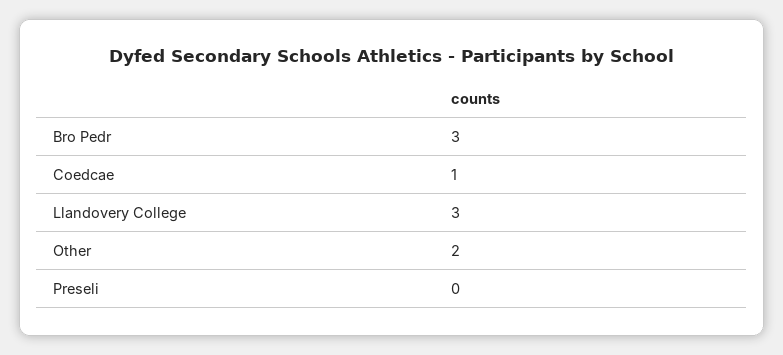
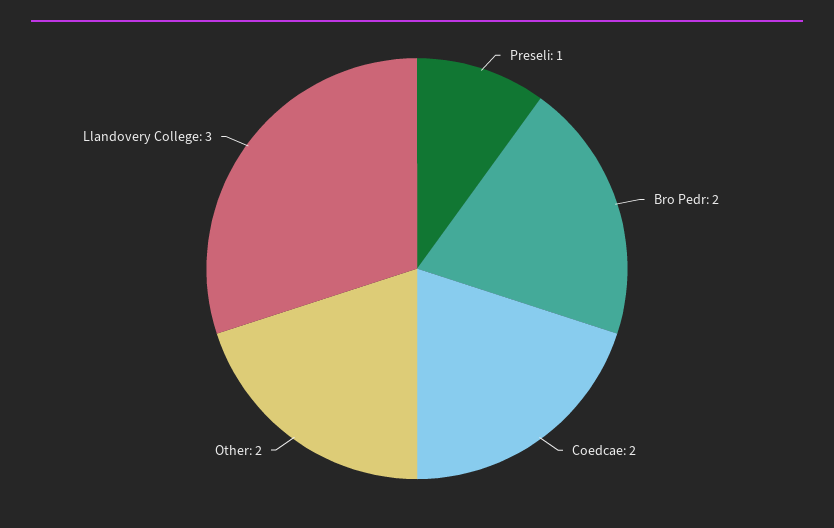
Bro Pedr: 3 -> 2
Coedcae: 1 -> 2
Preseli: 0 -> 1

